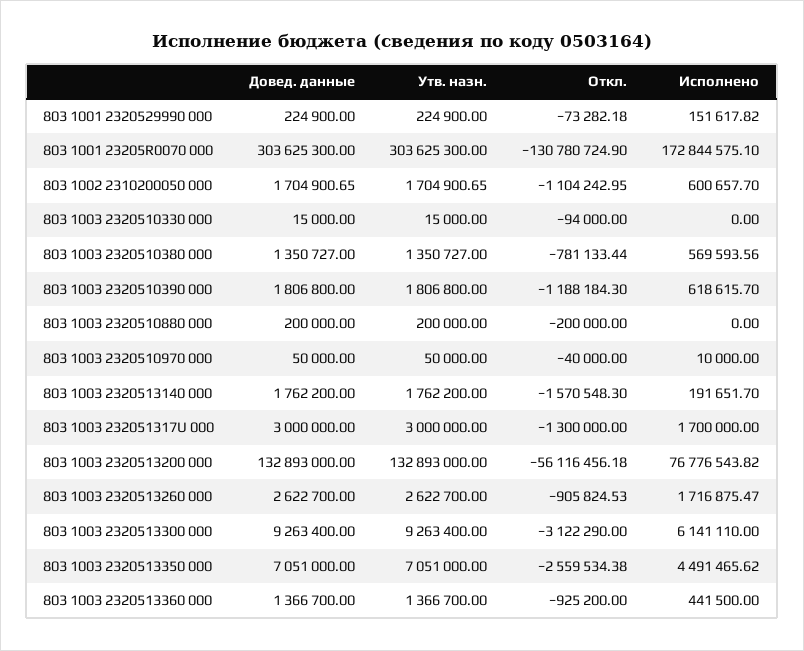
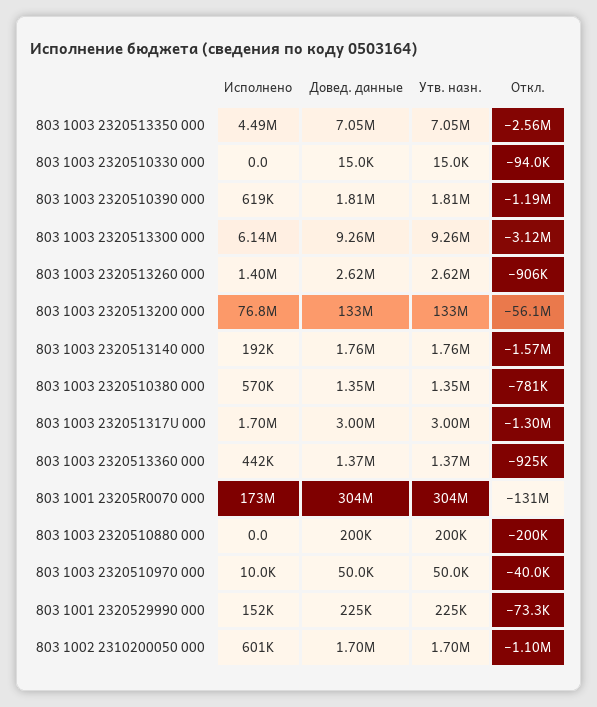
Исполнено, 803 1003 2320513260 000: 1716875.47 -> 1400000

